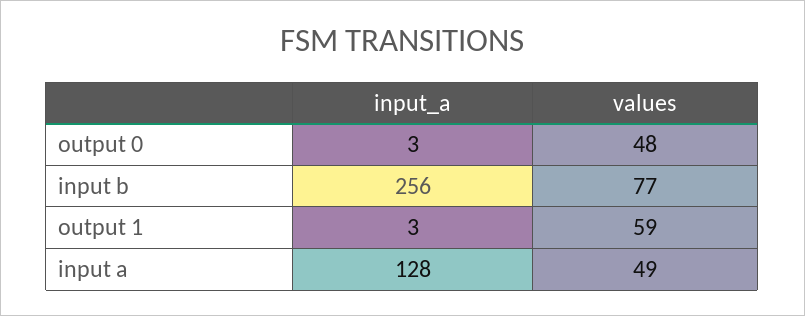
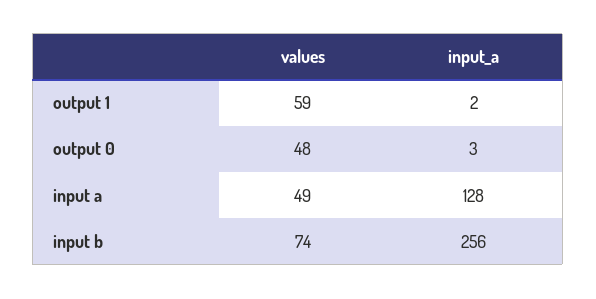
values, input b: 77 -> 74
input_a, output 1: 3 -> 2

